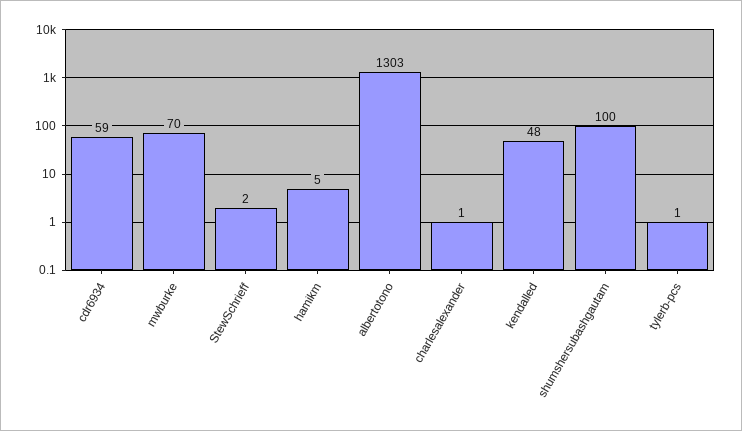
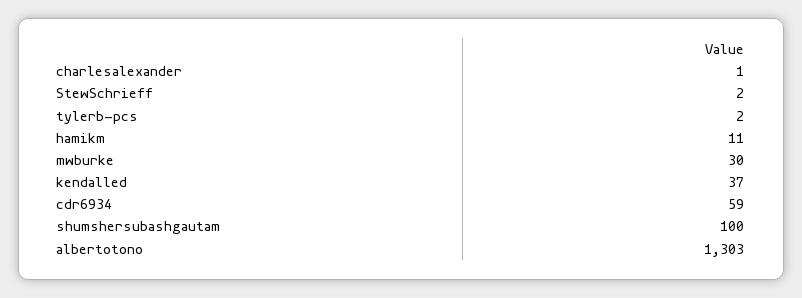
mwburke: 70 -> 30
hamikm: 5 -> 11
kendalled: 48 -> 37
tylerb-pcs: 1 -> 2

